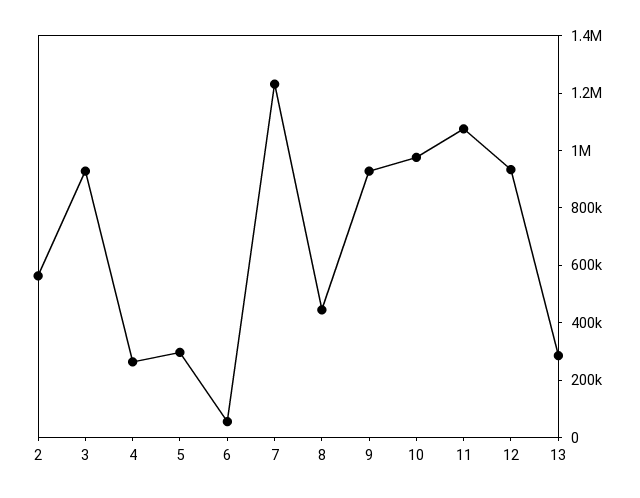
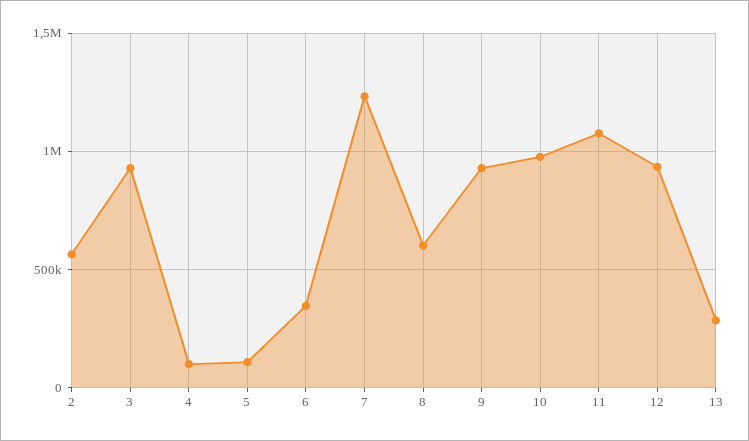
4: 250000 -> 100000
5: 300000 -> 100000
6: 50000 -> 350000
8: 450000 -> 600000

